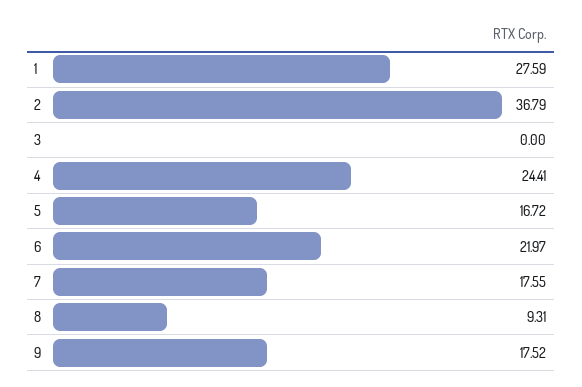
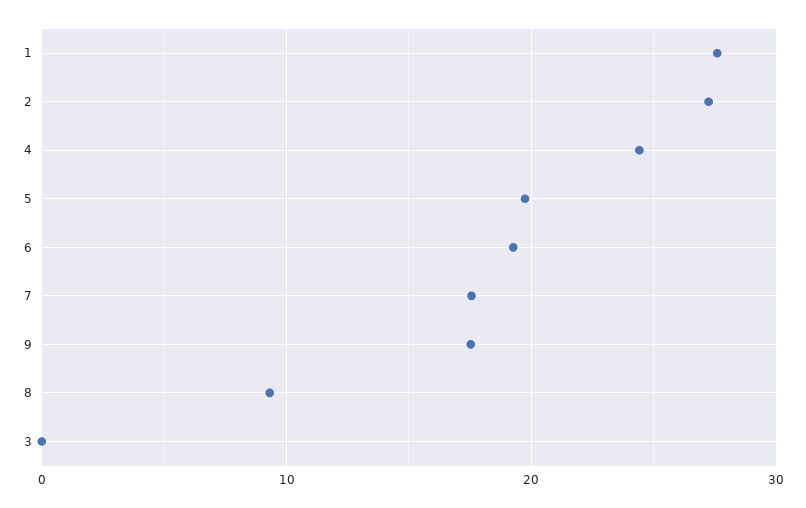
2: 36.79 -> 27
5: 16.72 -> 20
6: 21.97 -> 19

